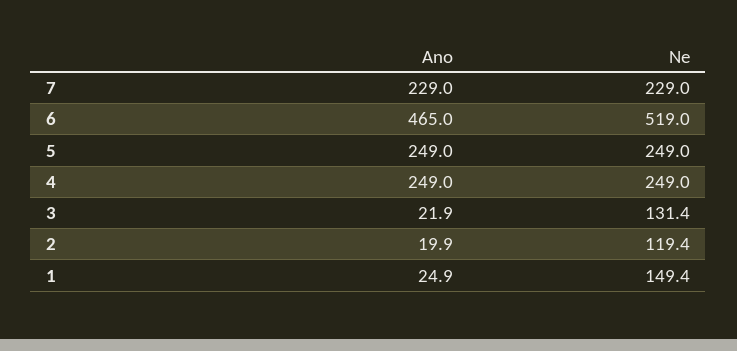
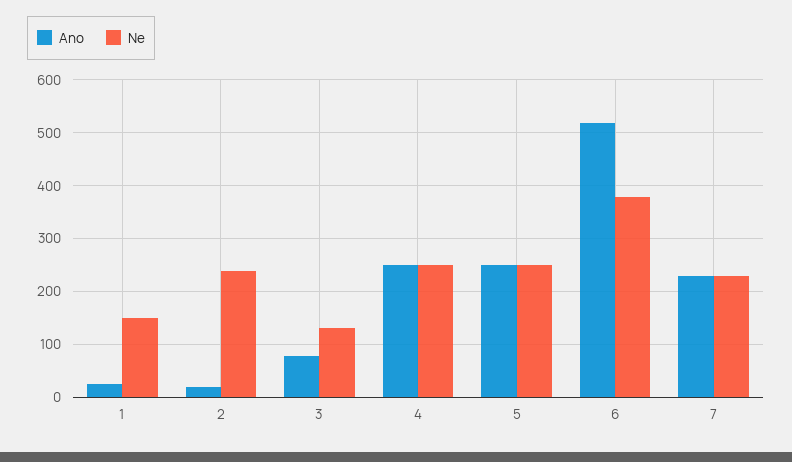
Ano, 6: 465 -> 520
Ne, 6: 519 -> 380
Ano, 3: 21.9 -> 80
Ne, 2: 119.4 -> 240

